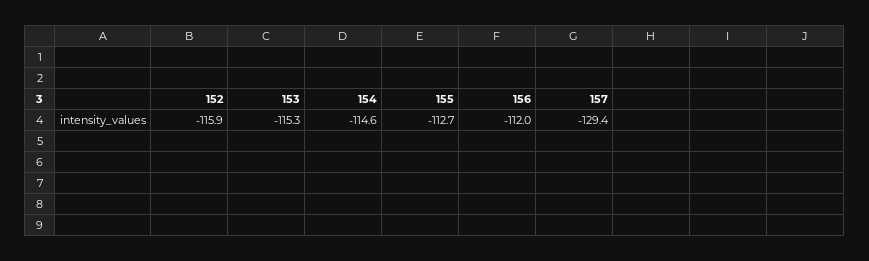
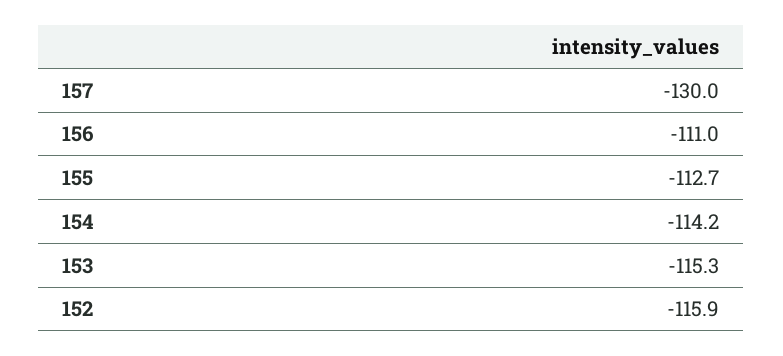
154: -114.6 -> -114.2
156: -112 -> -111
157: -129.4 -> -130

